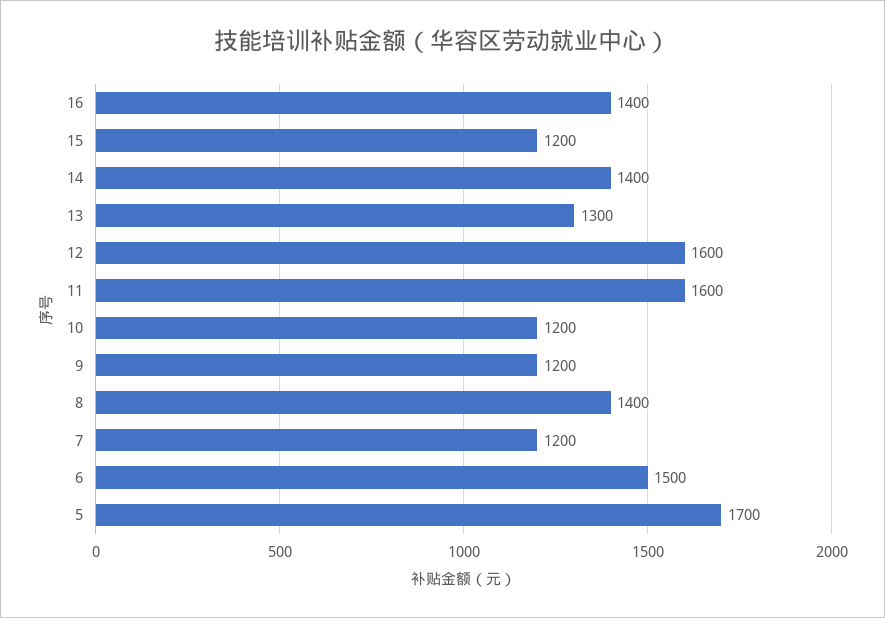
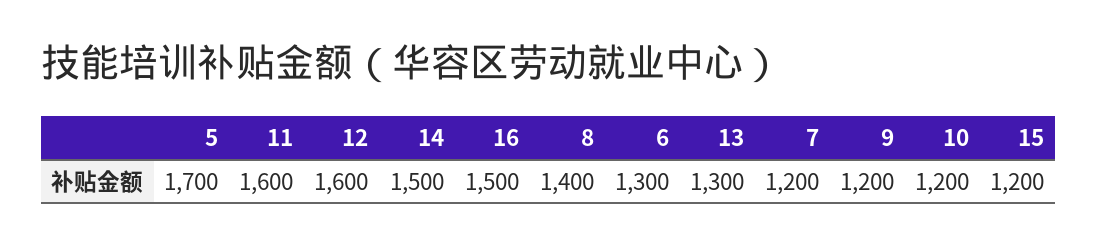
16: 1400 -> 1500
14: 1400 -> 1500
6: 1500 -> 1300

